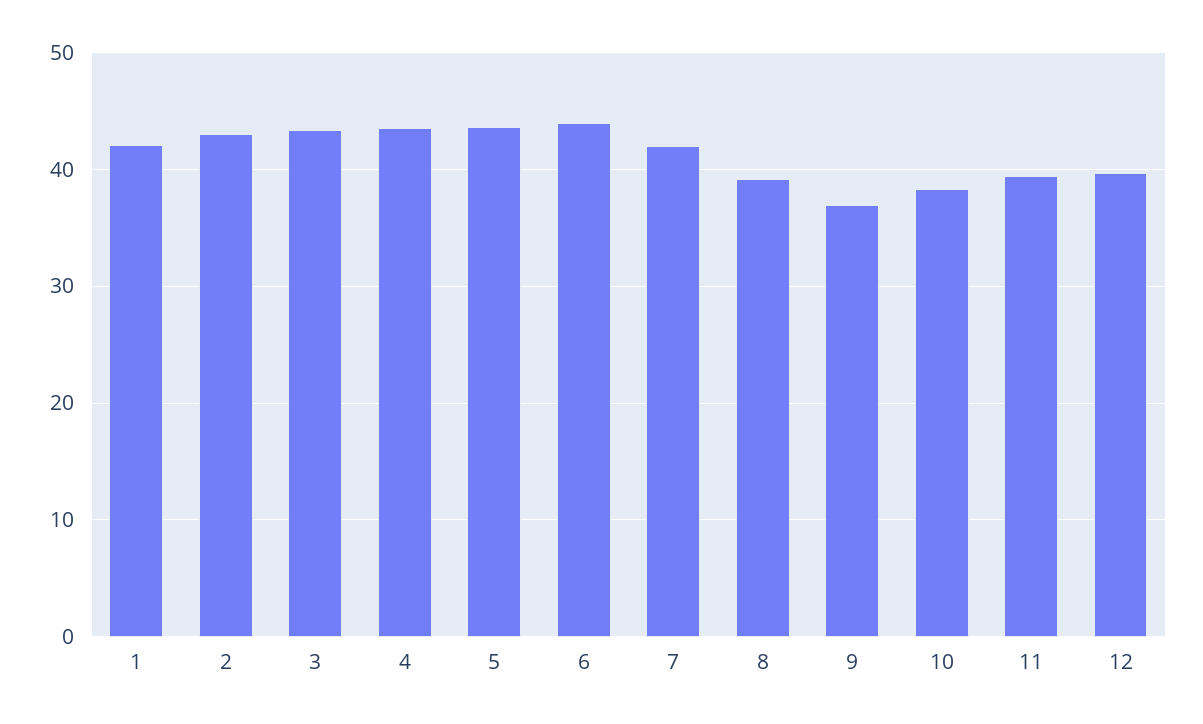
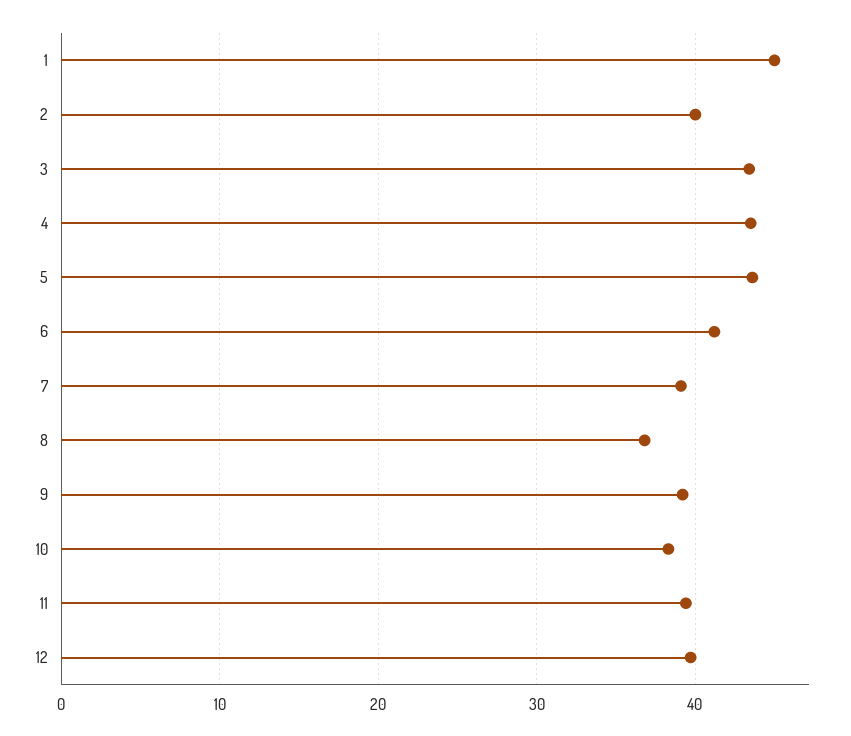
1: 42 -> 45
2: 43 -> 40
6: 44 -> 41
7: 42 -> 39
8: 39 -> 37
9: 37 -> 39

